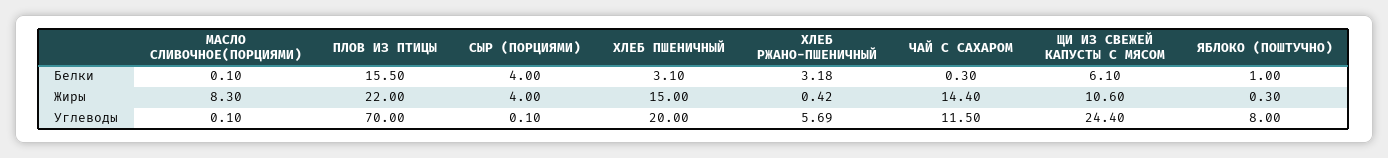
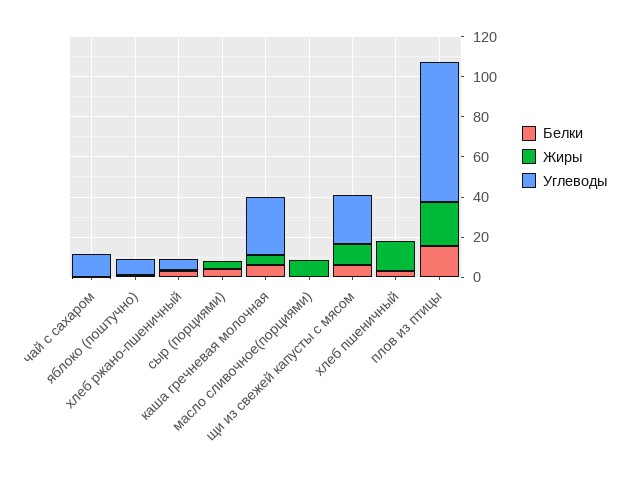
Жиры, ЧАЙ С САХАРОМ: 14.4 -> 0
Углеводы, ХЛЕБ ПШЕНИЧНЫЙ: 20 -> 0
Белки, каша гречневая молочная: none -> 5
Жиры, каша гречневая молочная: none -> 5
Углеводы, каша гречневая молочная: none -> 30

